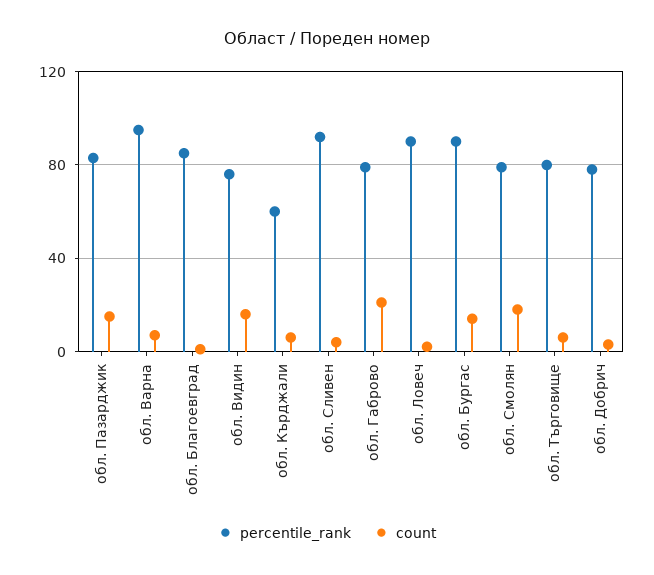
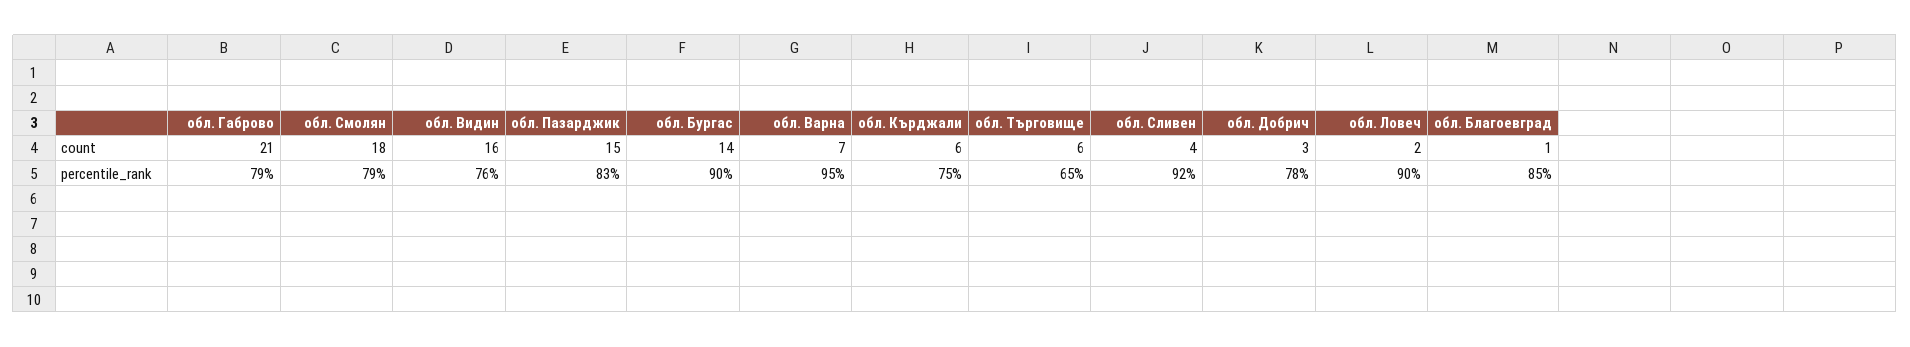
percentile_rank, обл. Кърджали: 60 -> 75
percentile_rank, обл. Търговище: 80 -> 65

